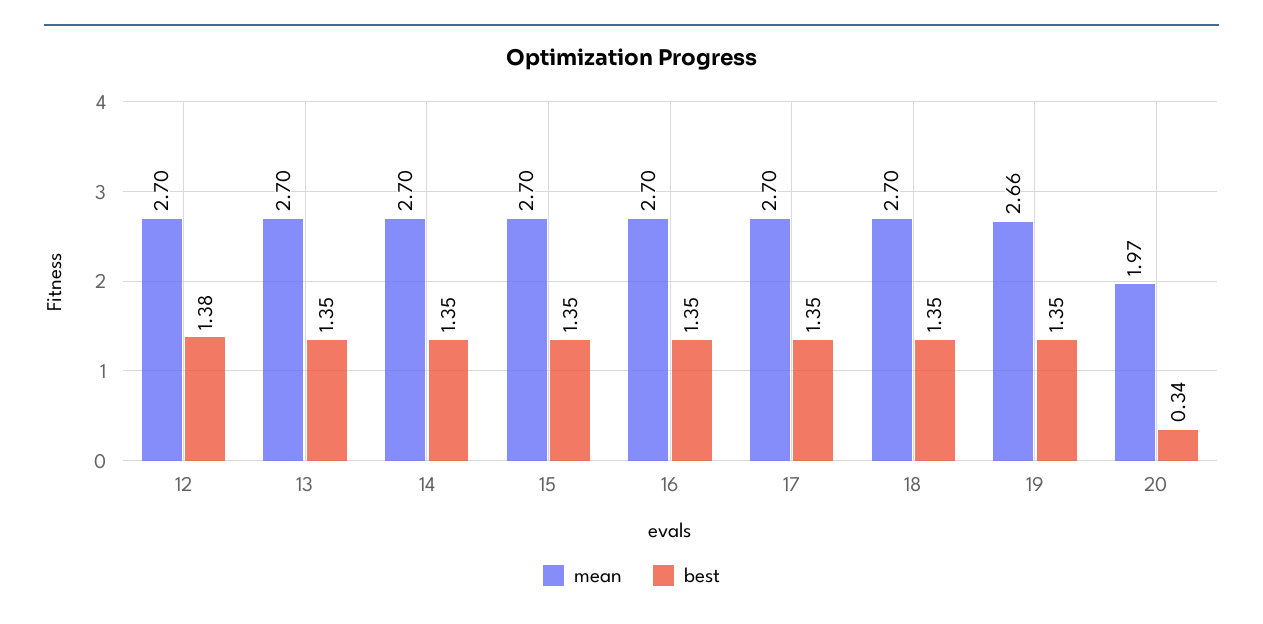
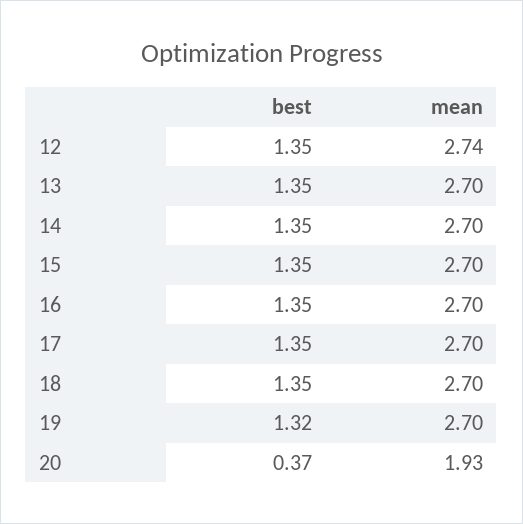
mean, 12: 2.7 -> 2.74
best, 12: 1.38 -> 1.35
mean, 19: 2.66 -> 2.7
best, 19: 1.35 -> 1.32
mean, 20: 1.97 -> 1.93
best, 20: 0.34 -> 0.37

